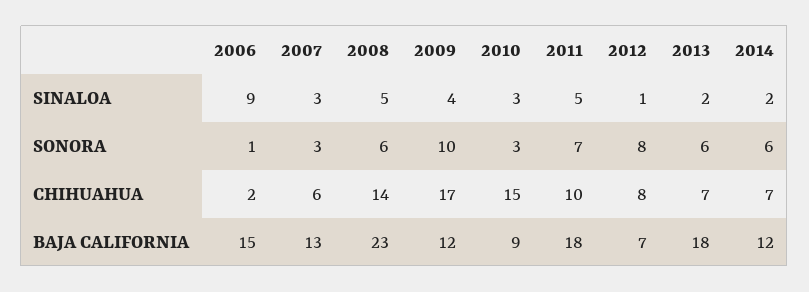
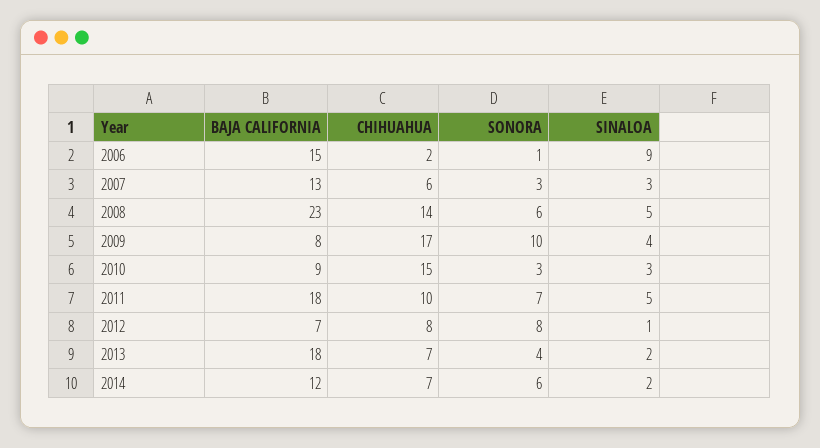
2013, SONORA: 6 -> 4
2009, BAJA CALIFORNIA: 12 -> 8

